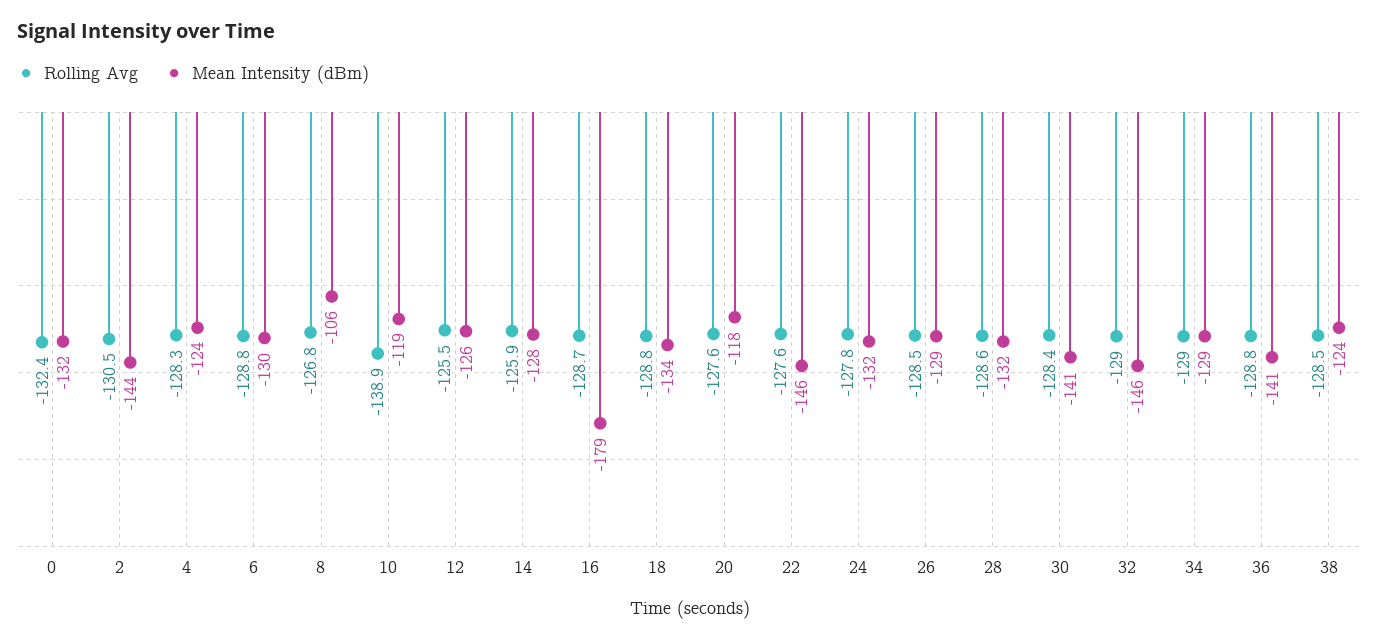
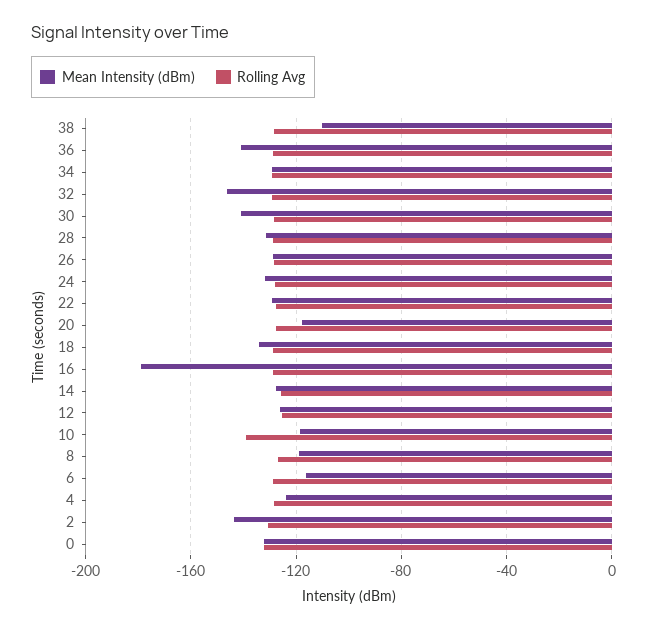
Mean Intensity (dBm), 6: -130 -> -115
Mean Intensity (dBm), 8: -106 -> -120
Mean Intensity (dBm), 22: -146 -> -130
Mean Intensity (dBm), 38: -124 -> -110

